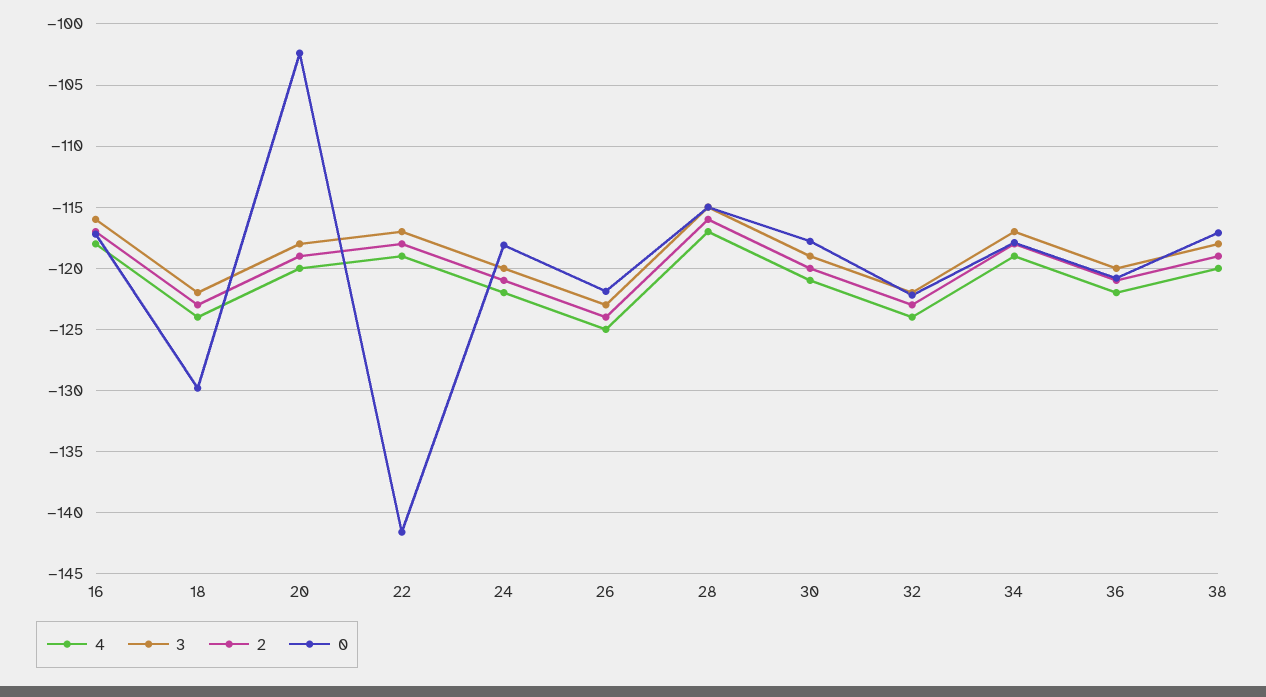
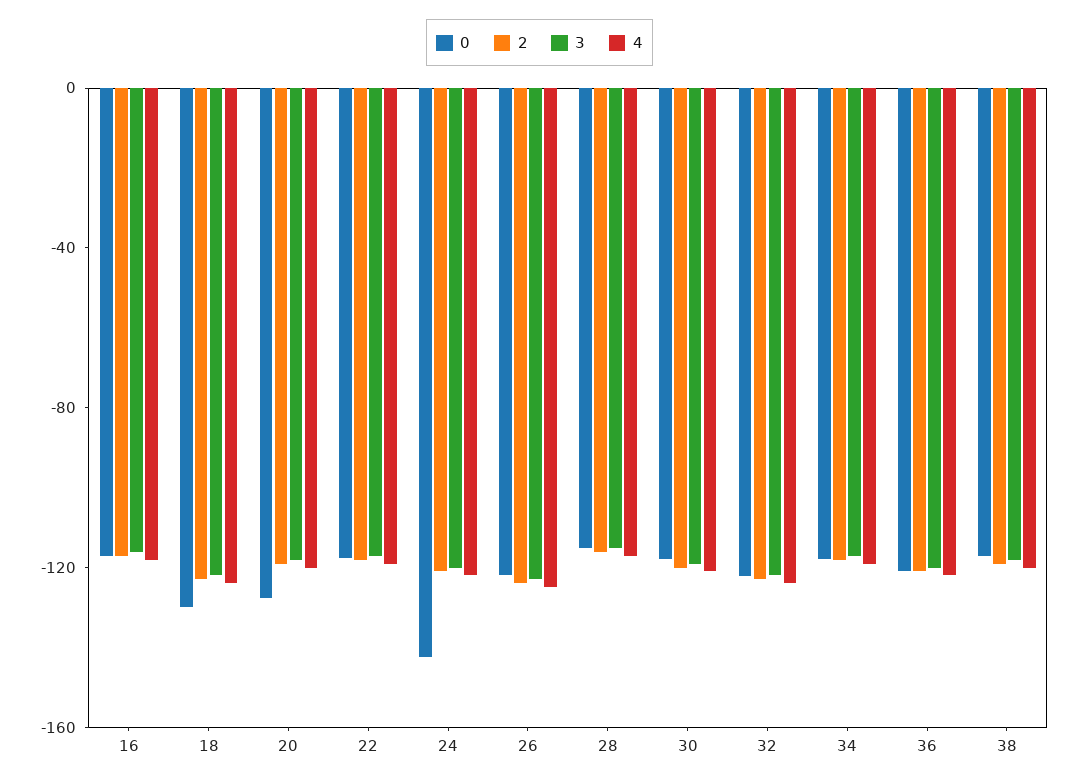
0, 20: -102.5 -> -130
0, 22: -141.5 -> -120
0, 24: -118 -> -140

